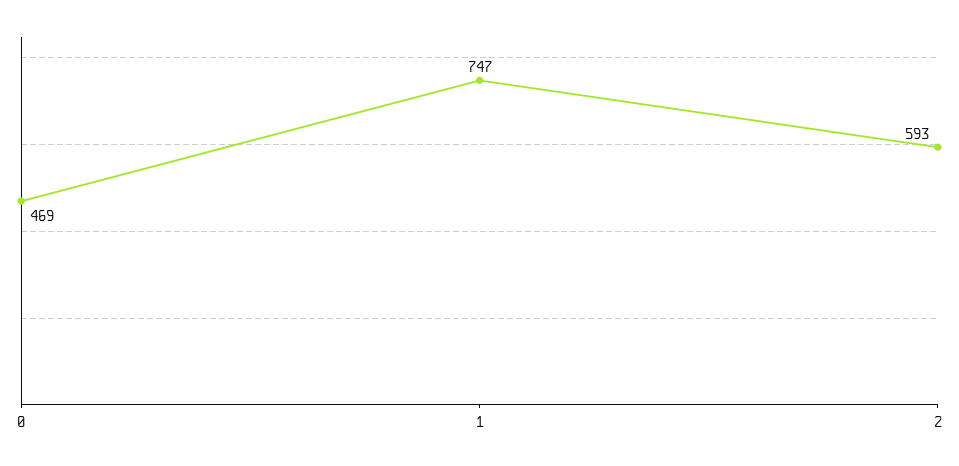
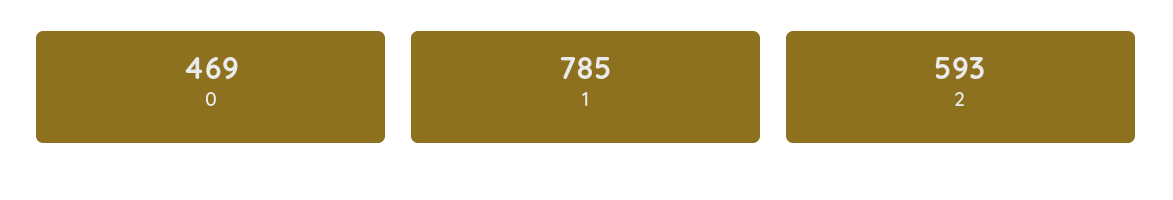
1: 747 -> 785

